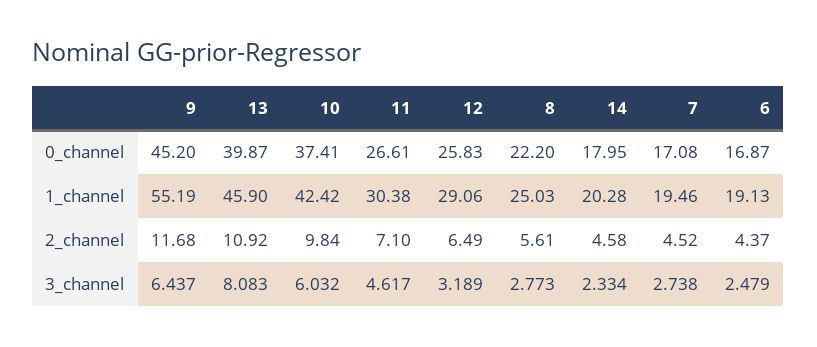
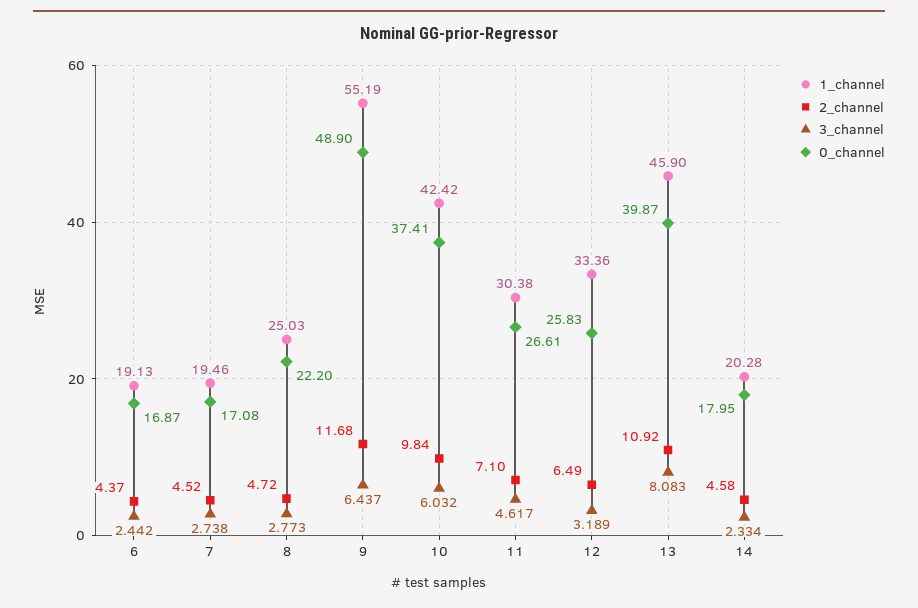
0_channel, 9: 45.2 -> 48.9
1_channel, 12: 29.06 -> 33.36
2_channel, 8: 5.61 -> 4.72
3_channel, 6: 2.479 -> 2.442

